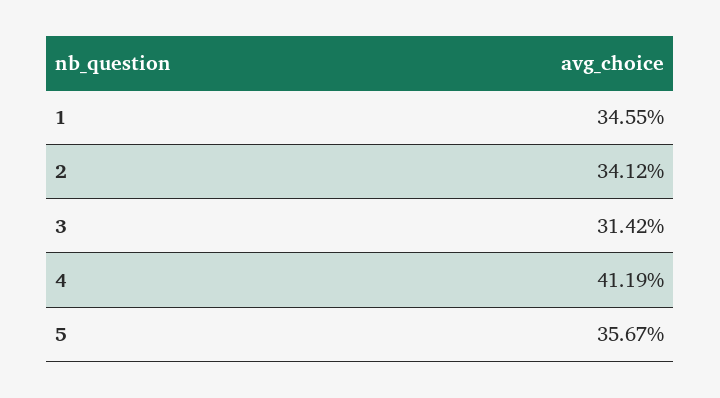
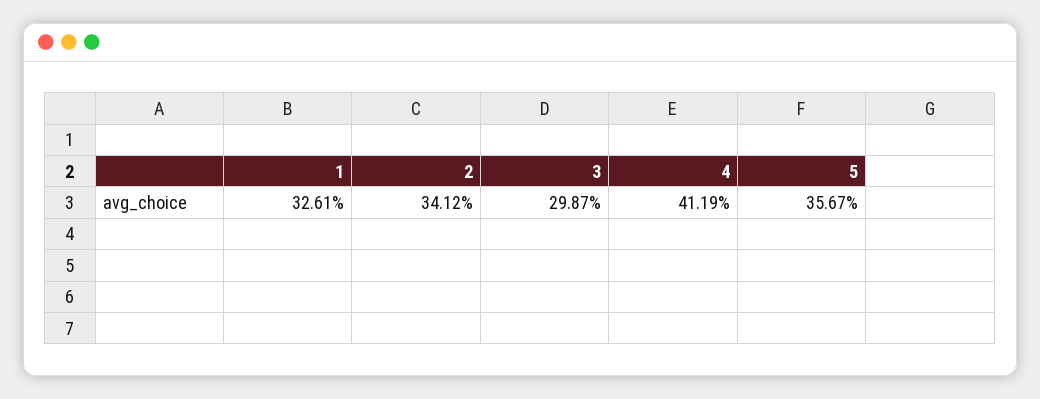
1: 34.55 -> 32.61
3: 31.42 -> 29.87

